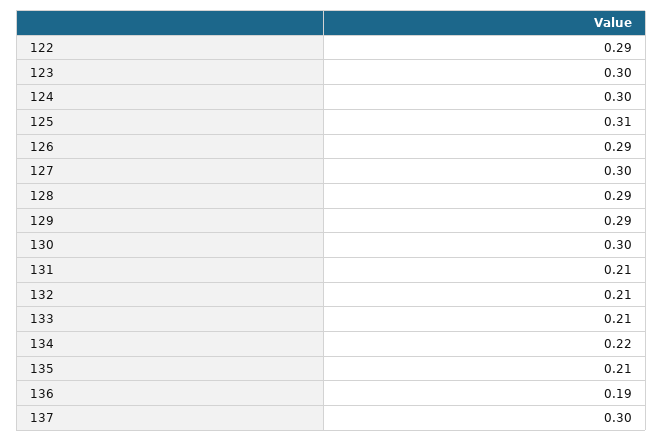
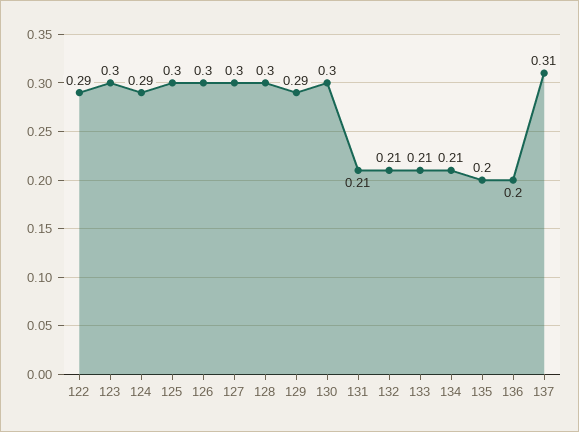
124: 0.3 -> 0.29
125: 0.31 -> 0.3
126: 0.29 -> 0.3
128: 0.29 -> 0.3
134: 0.22 -> 0.21
135: 0.21 -> 0.2
136: 0.19 -> 0.2
137: 0.3 -> 0.31

